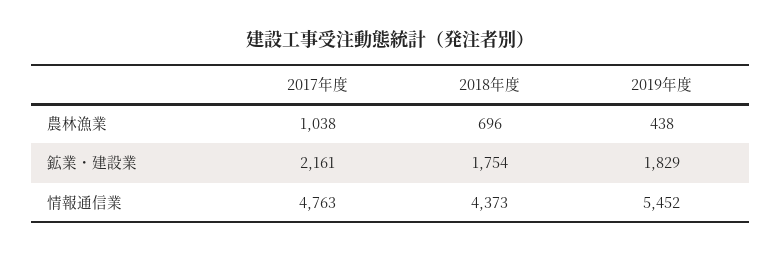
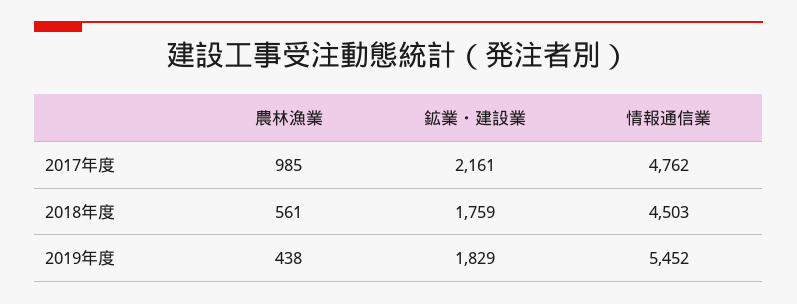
2017年度, 農林漁業: 1038 -> 985
2018年度, 農林漁業: 696 -> 561
2018年度, 鉱業・建設業: 1754 -> 1759
2017年度, 情報通信業: 4763 -> 4762
2018年度, 情報通信業: 4373 -> 4503

